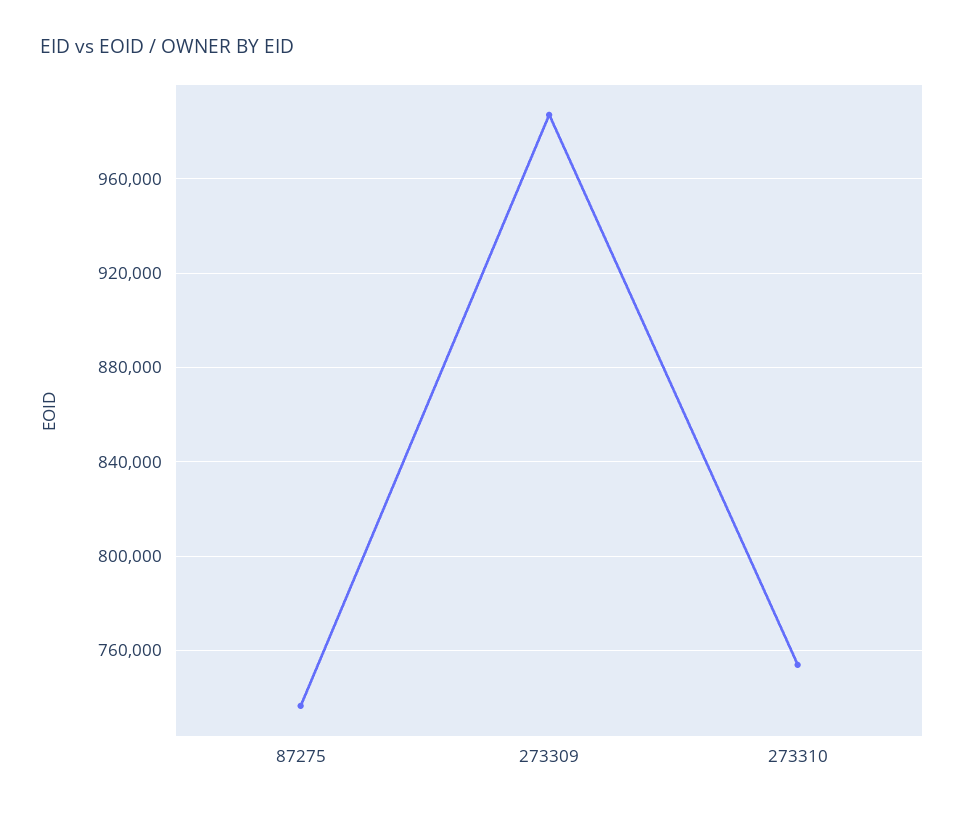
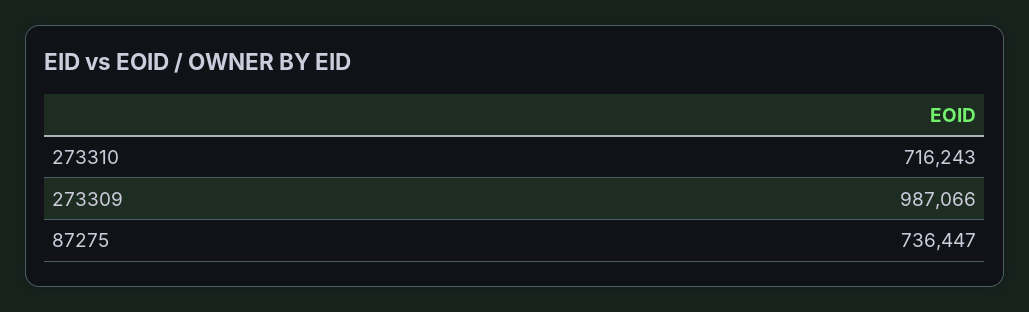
273310: 755000 -> 716243

